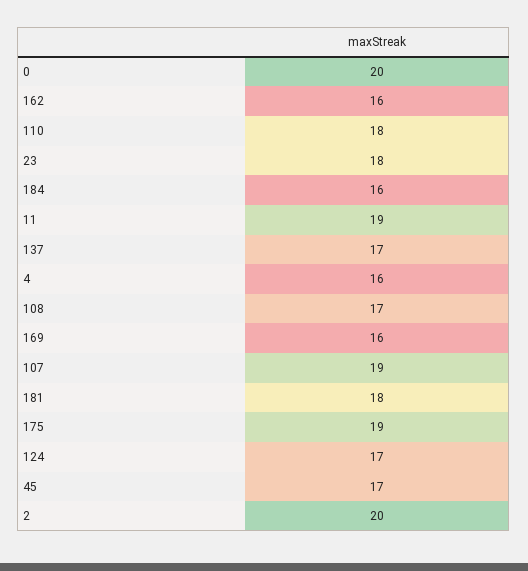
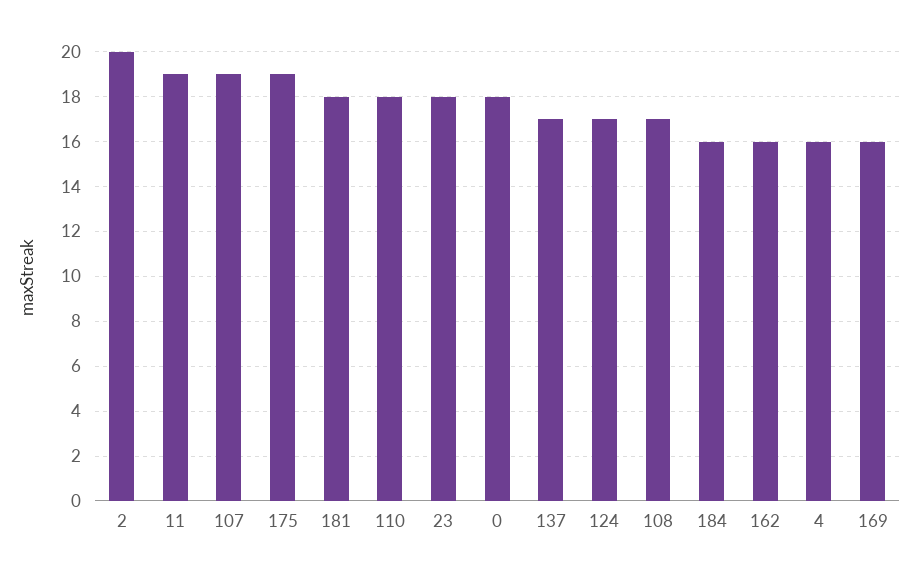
0: 20 -> 18
45: 17 -> none

